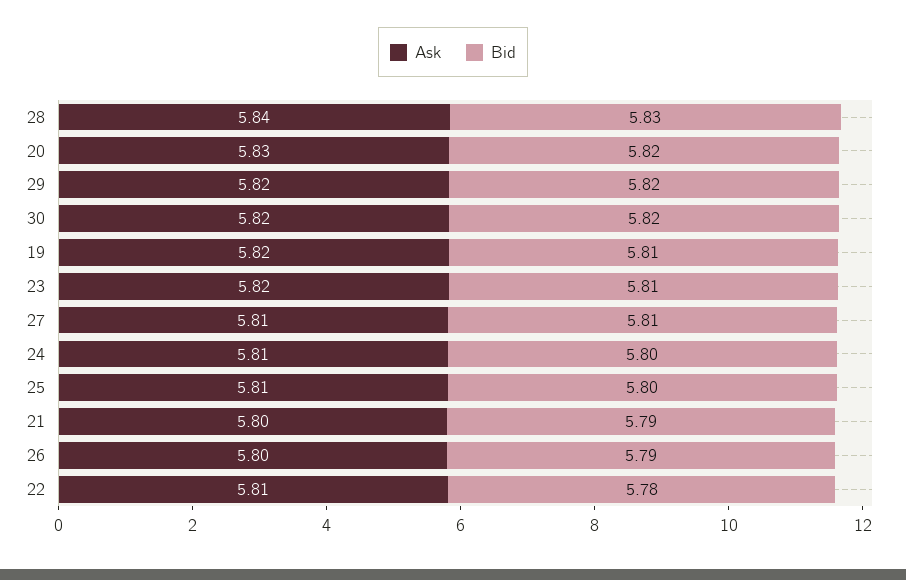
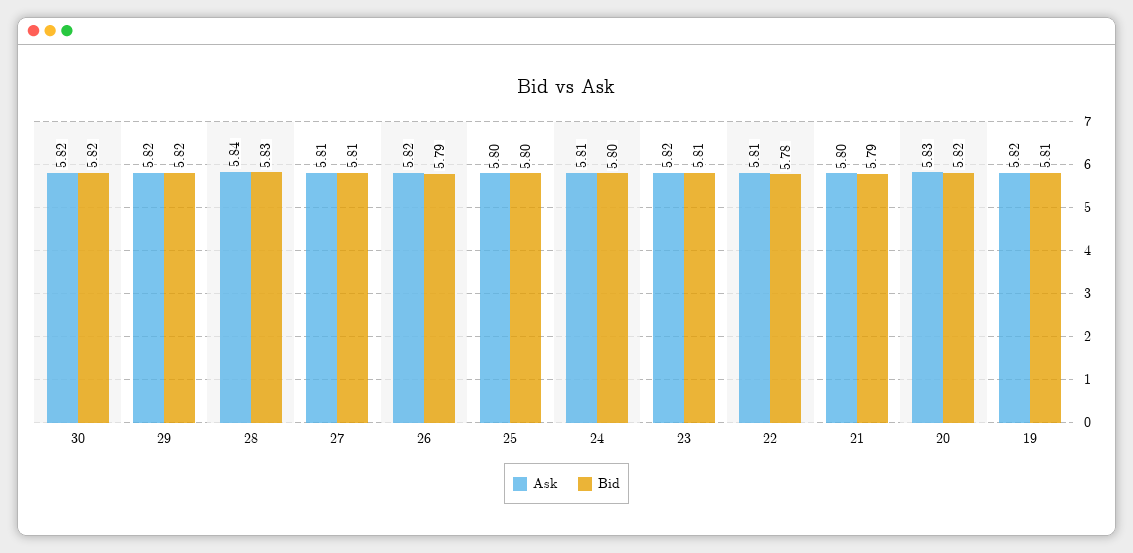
Ask, 25: 5.81 -> 5.8
Ask, 26: 5.8 -> 5.82

